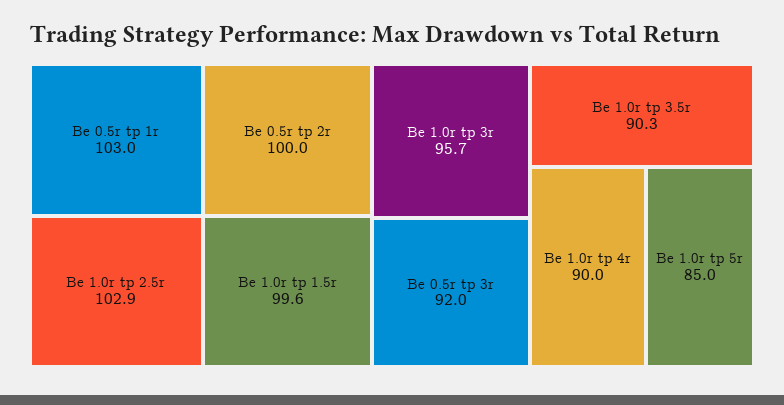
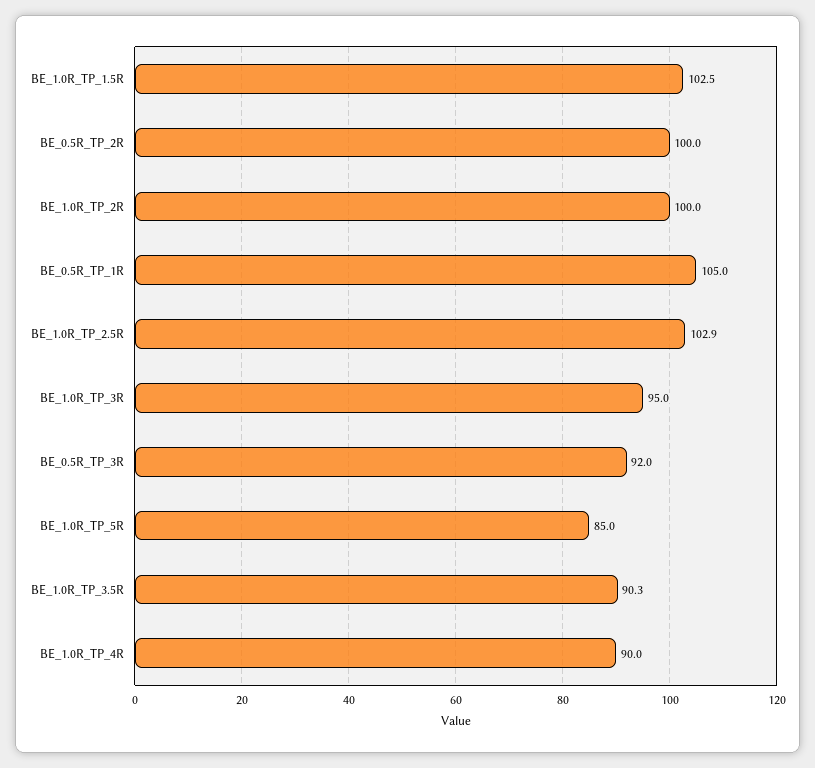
Be 0.5r tp 1r: 103 -> 105
Be 1.0r tp 1.5r: 99.6 -> 102.5
Be 1.0r tp 3r: 95.7 -> 95
BE_1.0R_TP_2R: none -> 100

